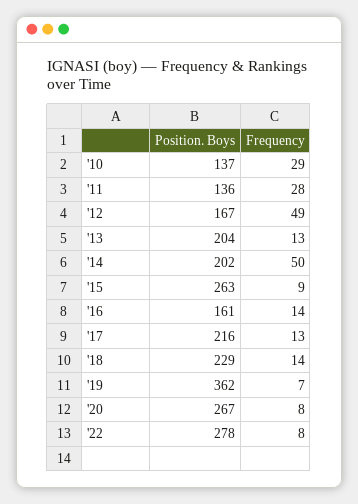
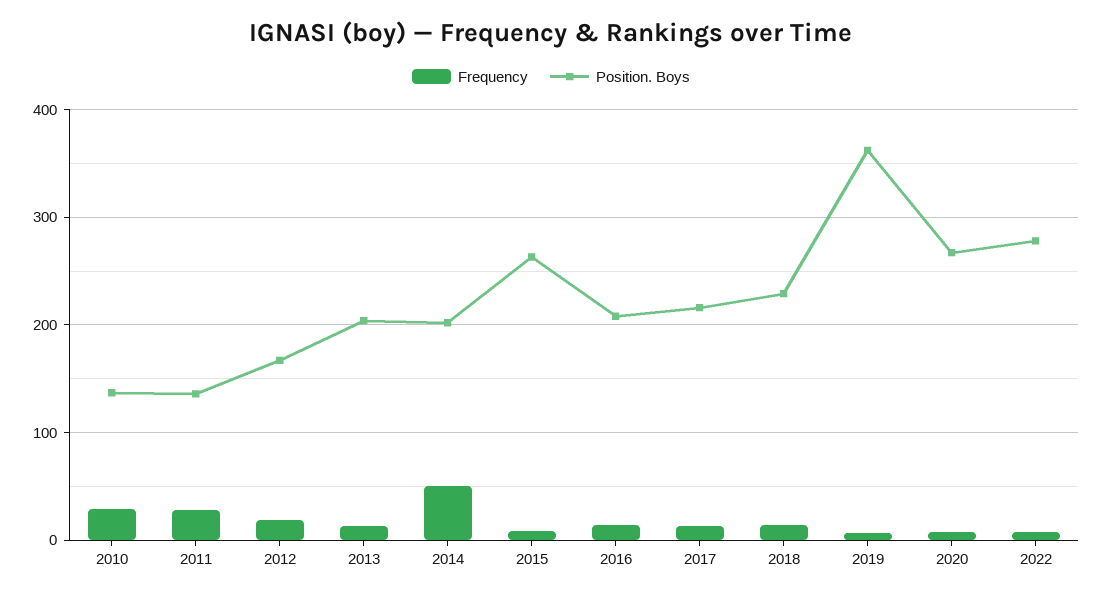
Frequency, '12: 49 -> 20
Position. Boys, '16: 161 -> 210

